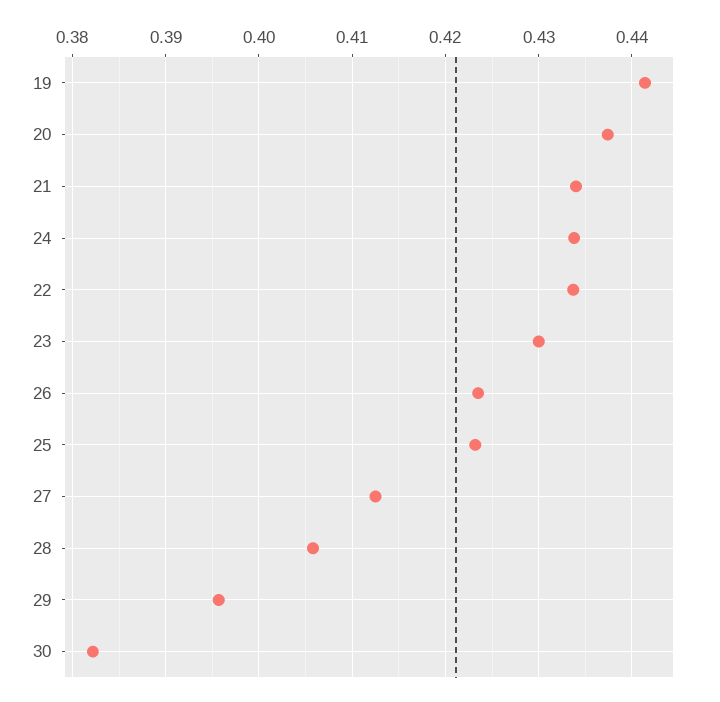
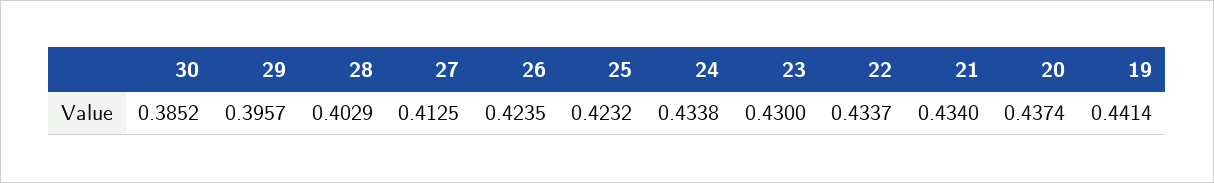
28: 0.406 -> 0.4029
30: 0.382 -> 0.3852

